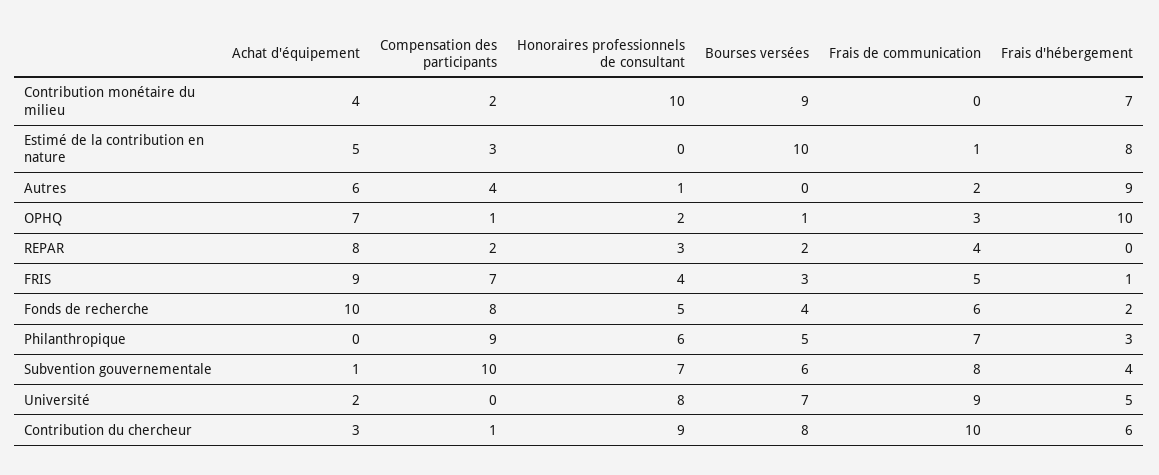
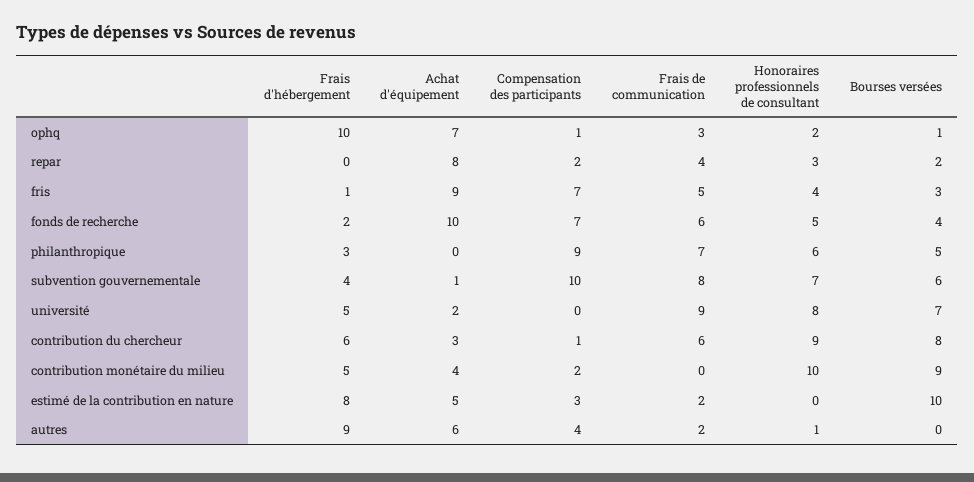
Frais d'hébergement, Contribution monétaire du milieu: 7 -> 5
Frais de communication, Estimé de la contribution en nature: 1 -> 2
Compensation des participants, Fonds de recherche: 8 -> 7
Frais de communication, Contribution du chercheur: 10 -> 6

